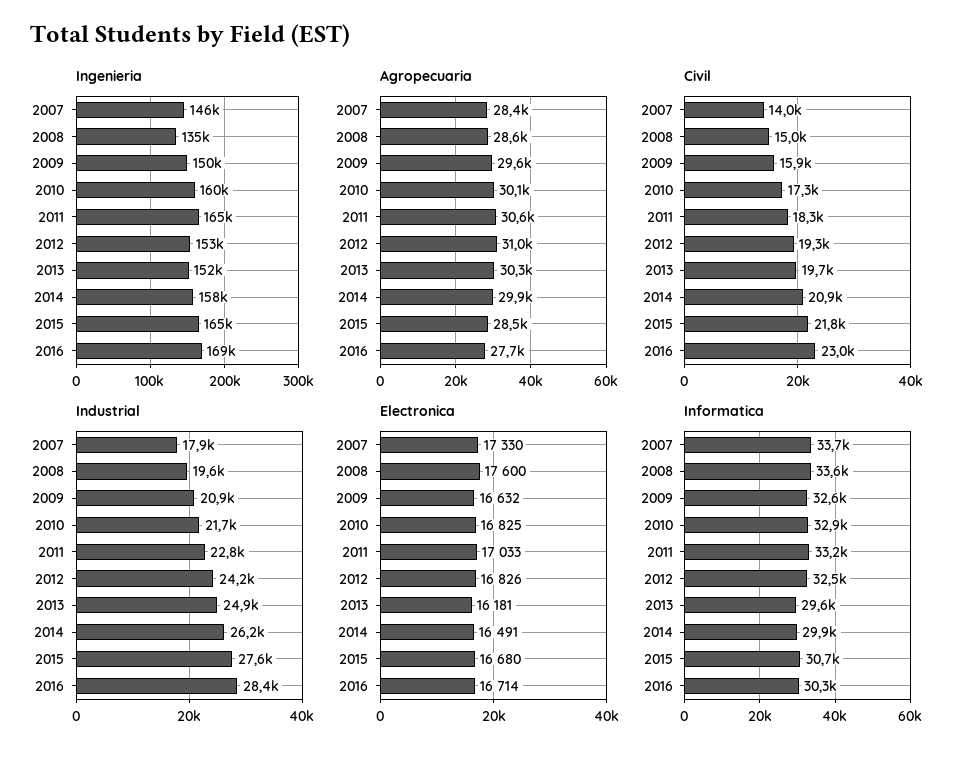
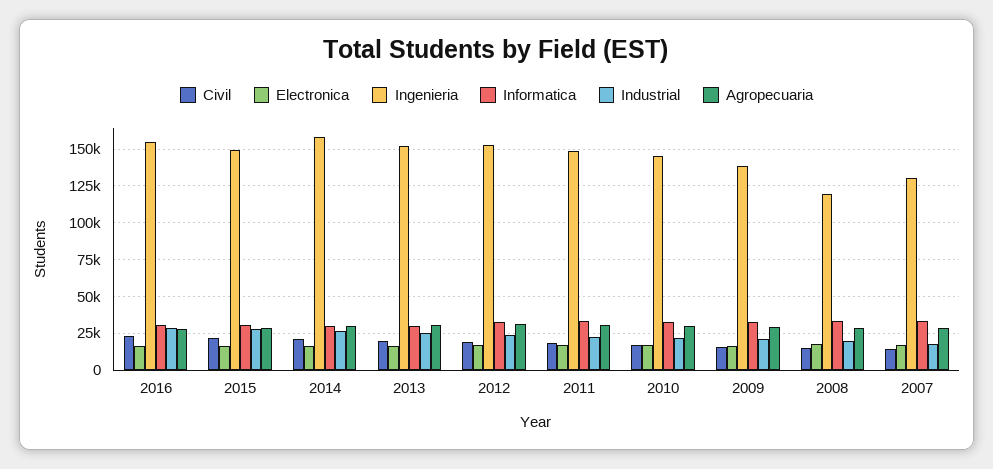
Ingenieria, 2007: 146000 -> 130000
Ingenieria, 2008: 135000 -> 120000
Ingenieria, 2009: 150000 -> 140000
Ingenieria, 2010: 160000 -> 145000
Ingenieria, 2011: 165000 -> 150000
Ingenieria, 2015: 165000 -> 150000
Ingenieria, 2016: 169000 -> 155000

